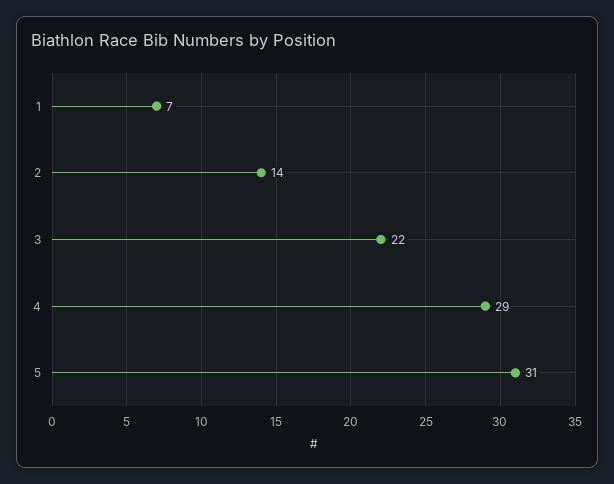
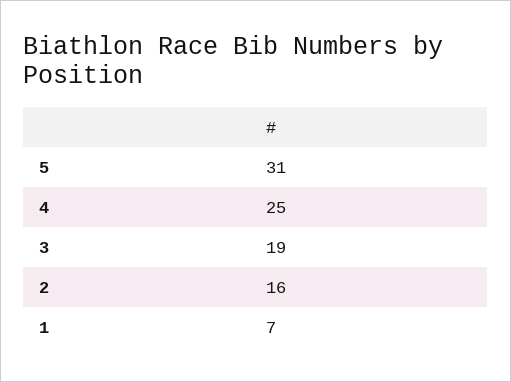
2: 14 -> 16
3: 22 -> 19
4: 29 -> 25

